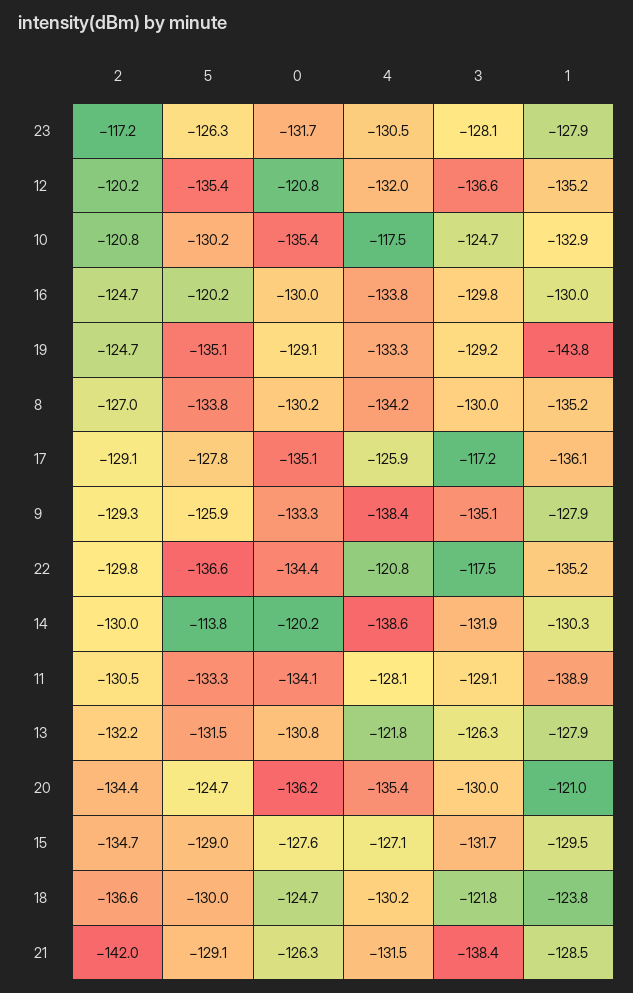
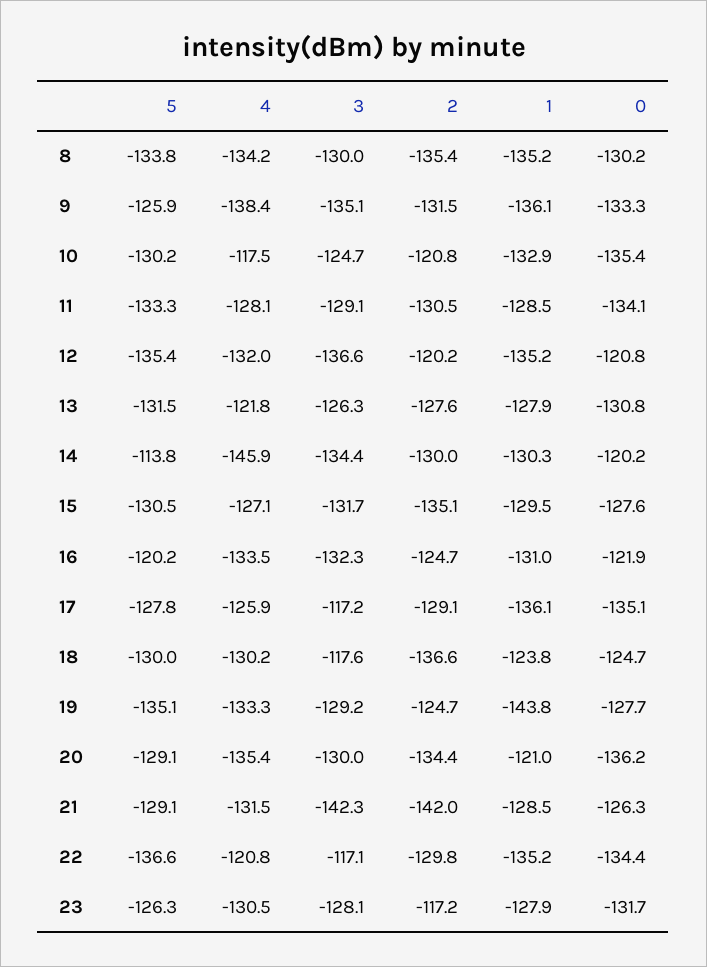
0, 16: -130 -> -121.9
4, 16: -133.8 -> -133.5
3, 16: -129.8 -> -132.3
1, 16: -130 -> -131
0, 19: -129.1 -> -127.7
2, 8: -127 -> -135.4
2, 9: -129.3 -> -131.5
1, 9: -127.9 -> -136.1
3, 22: -117.5 -> -117.1
4, 14: -138.6 -> -145.9
3, 14: -131.9 -> -134.4
1, 11: -138.9 -> -128.5
2, 13: -132.2 -> -127.6
5, 20: -124.7 -> -129.1
2, 15: -134.7 -> -135.1
5, 15: -129 -> -130.5
3, 18: -121.8 -> -117.6
3, 21: -138.4 -> -142.3

